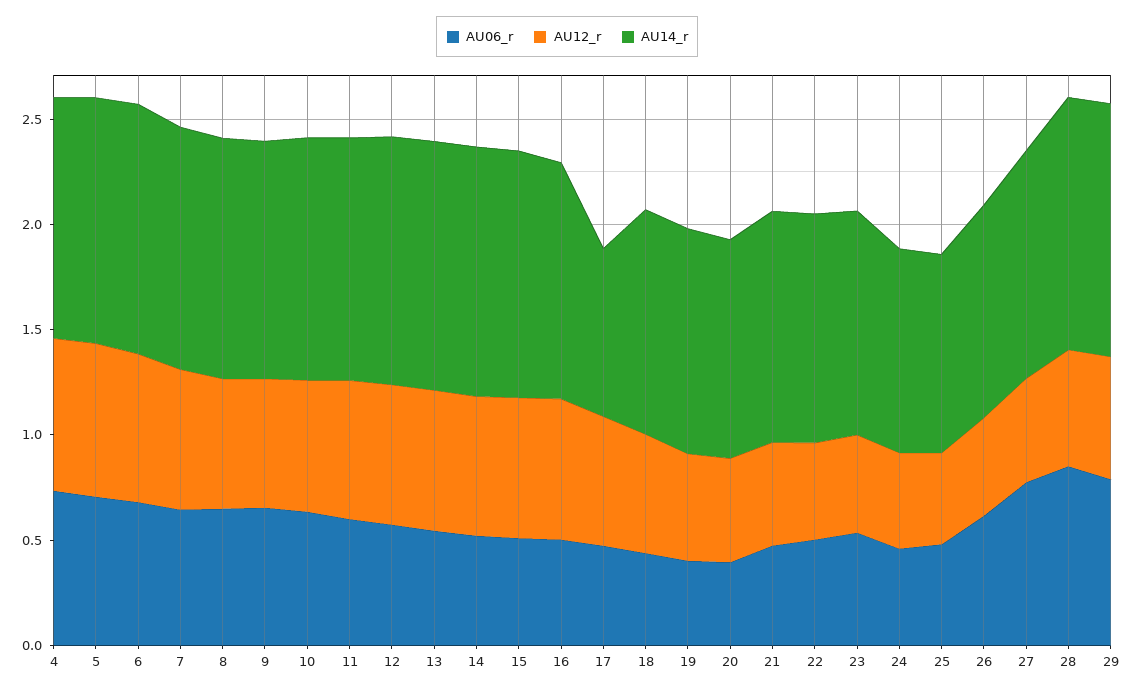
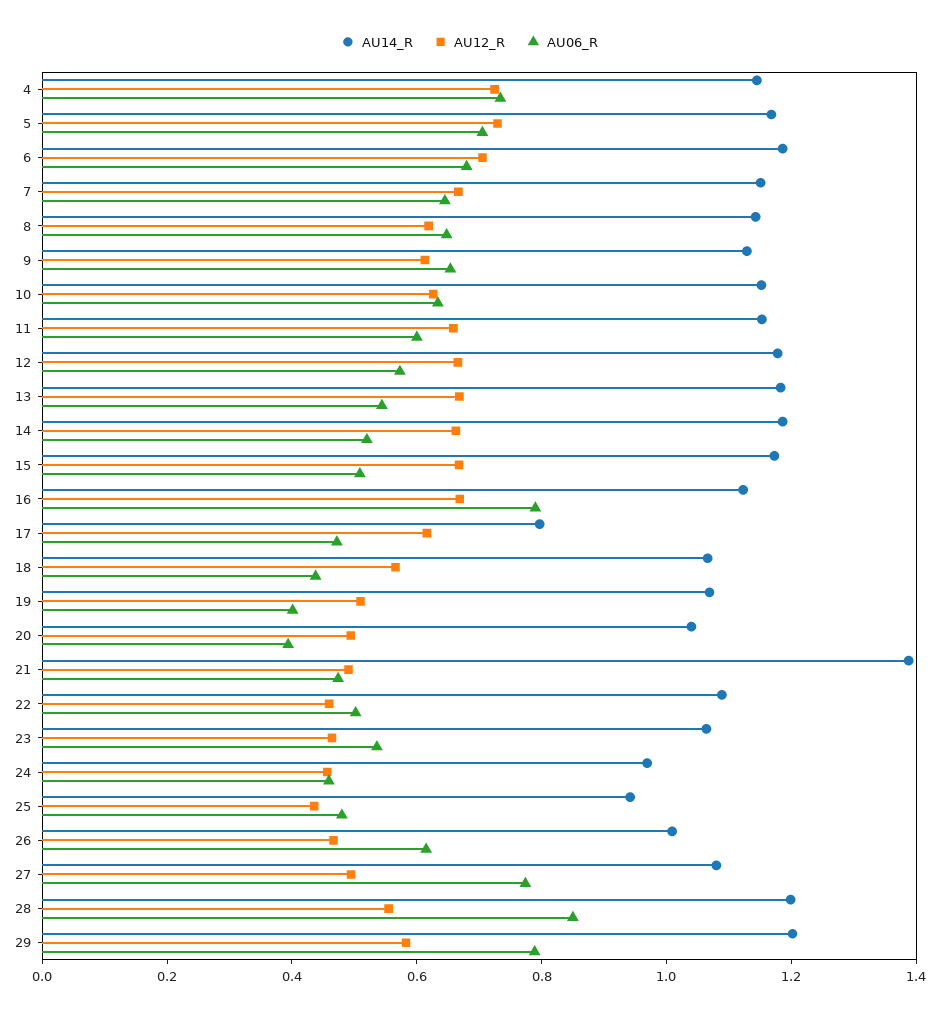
AU06_r, 16: 0.5 -> 0.8
AU14_r, 21: 1.1 -> 1.4

